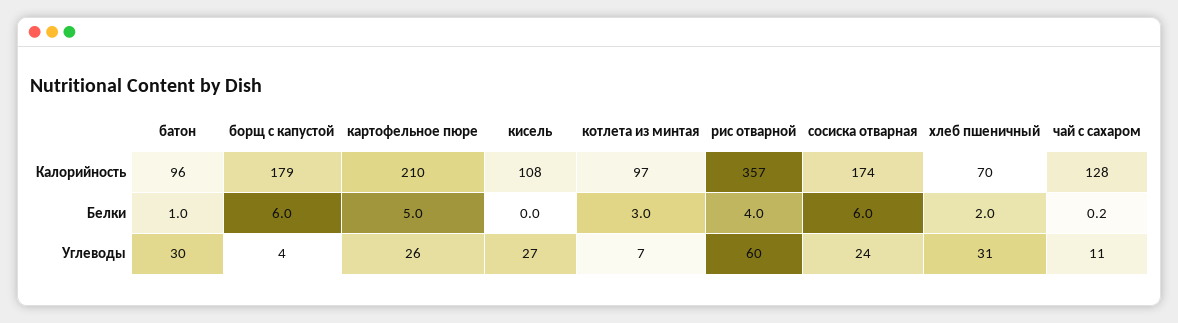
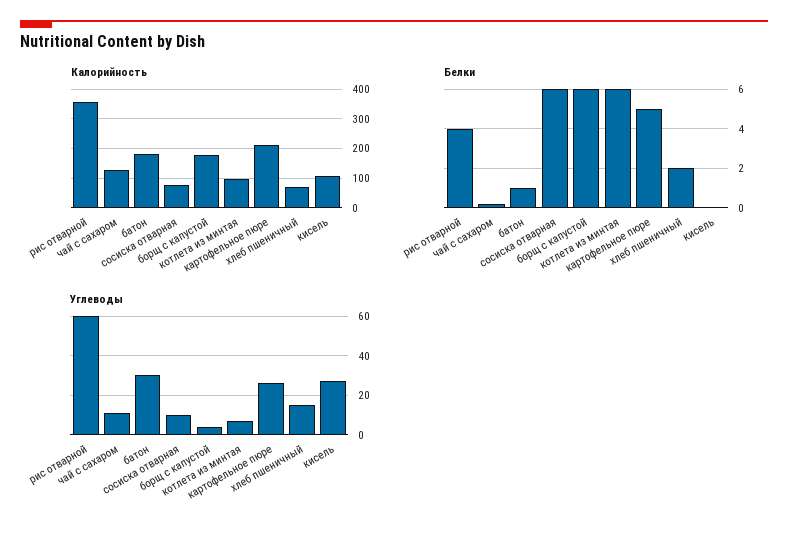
Калорийность, батон: 96 -> 175
Калорийность, сосиска отварная: 174 -> 75
Белки, котлета из минтая: 3 -> 6
Углеводы, сосиска отварная: 24 -> 10
Углеводы, хлеб пшеничный: 31 -> 15

